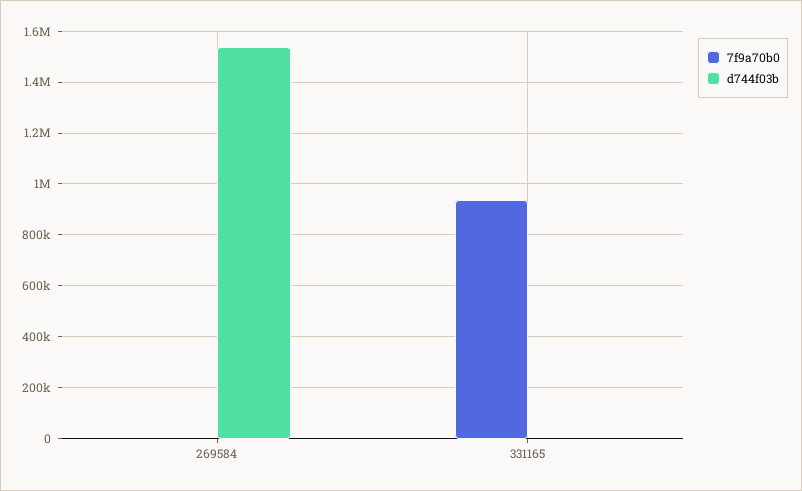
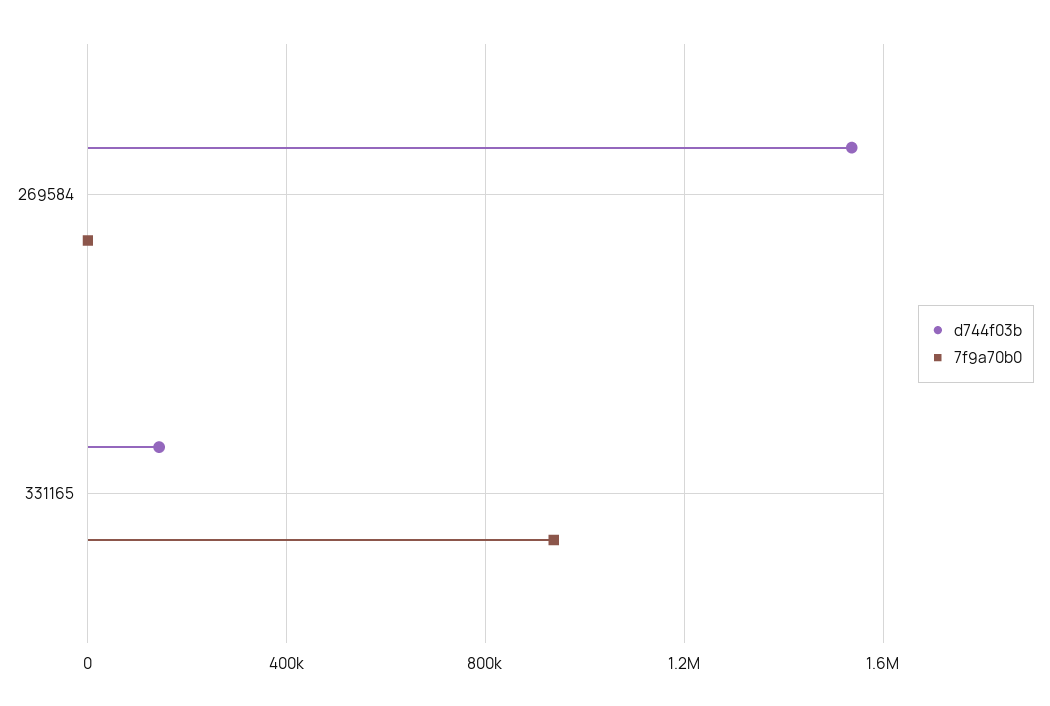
d744f03b, 331165: 0 -> 150000

